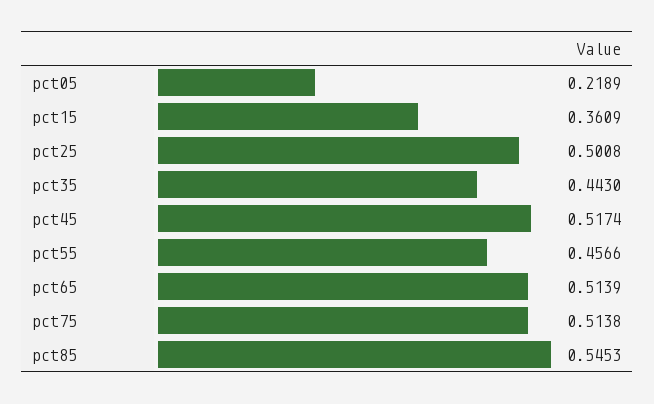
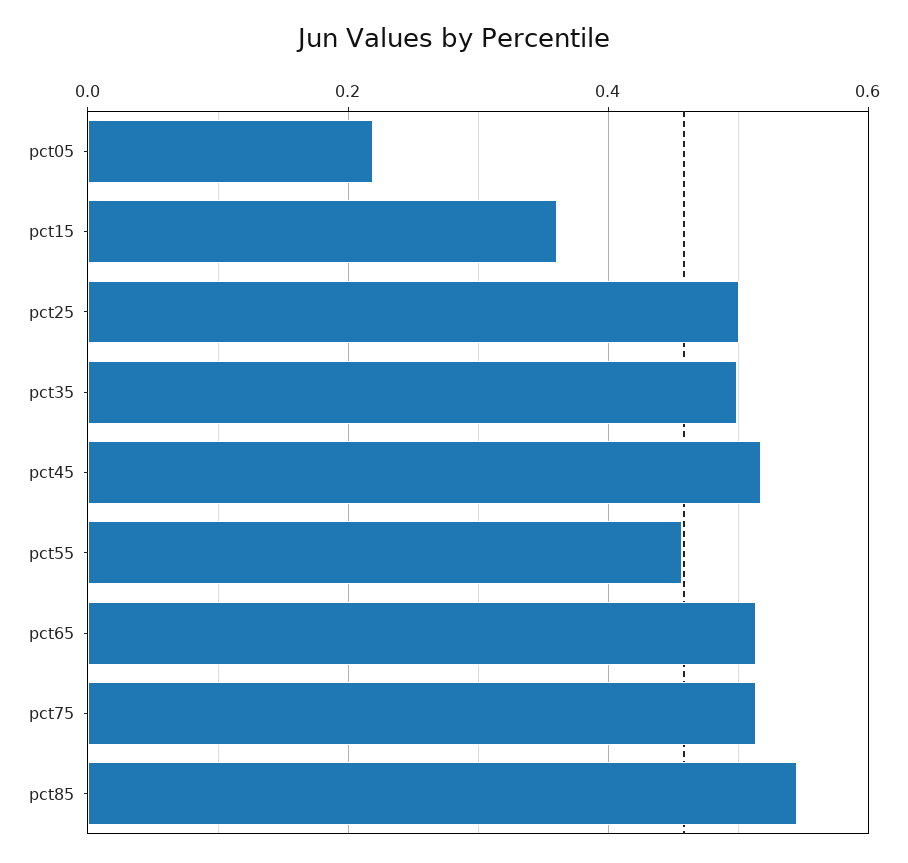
pct35: 0.443 -> 0.5

